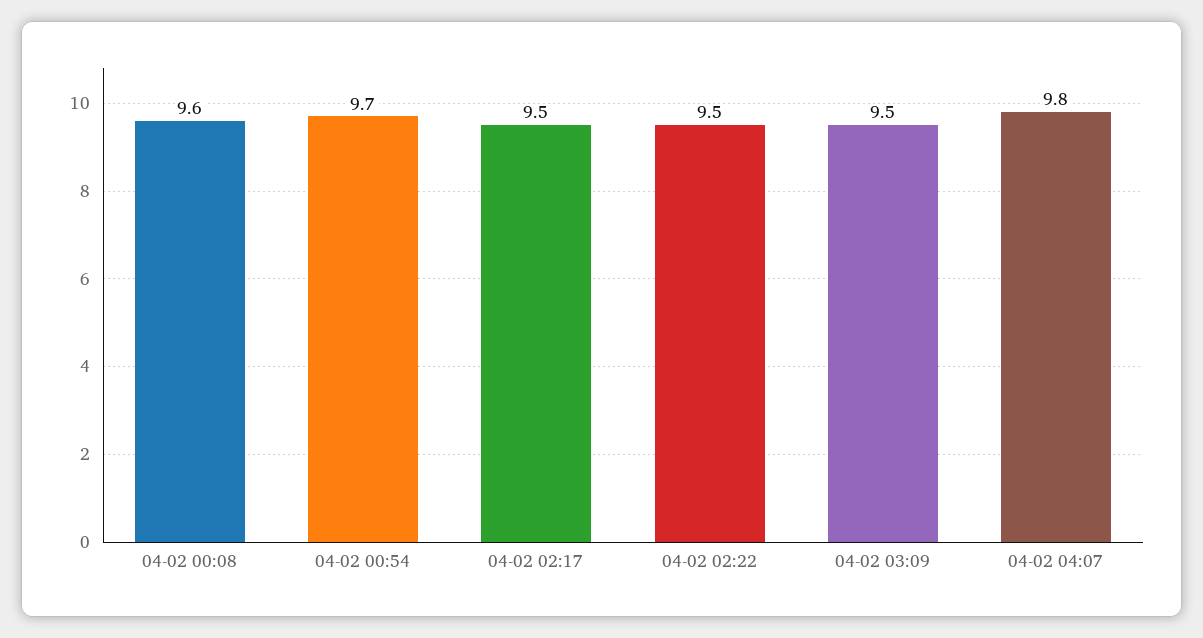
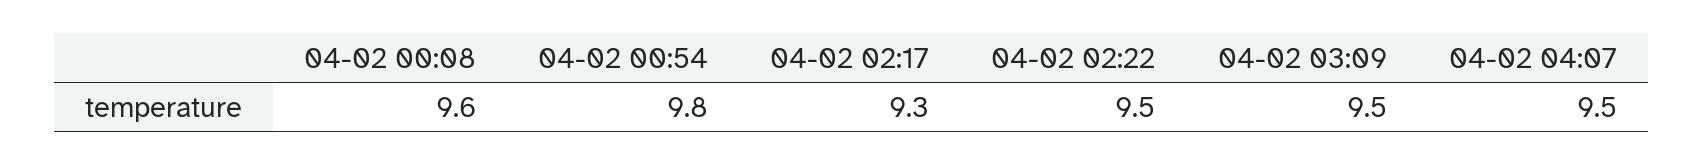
04-02 00:54: 9.7 -> 9.8
04-02 02:17: 9.5 -> 9.3
04-02 04:07: 9.8 -> 9.5

